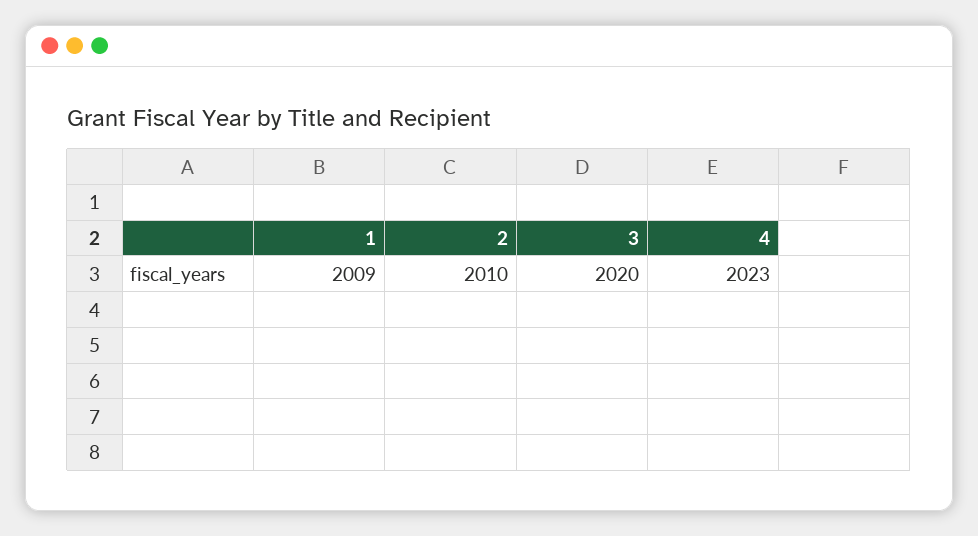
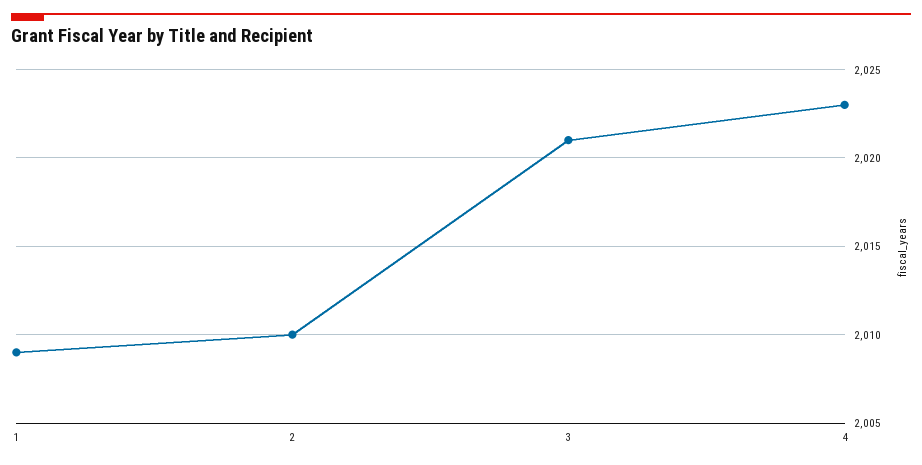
3: 2020 -> 2021

